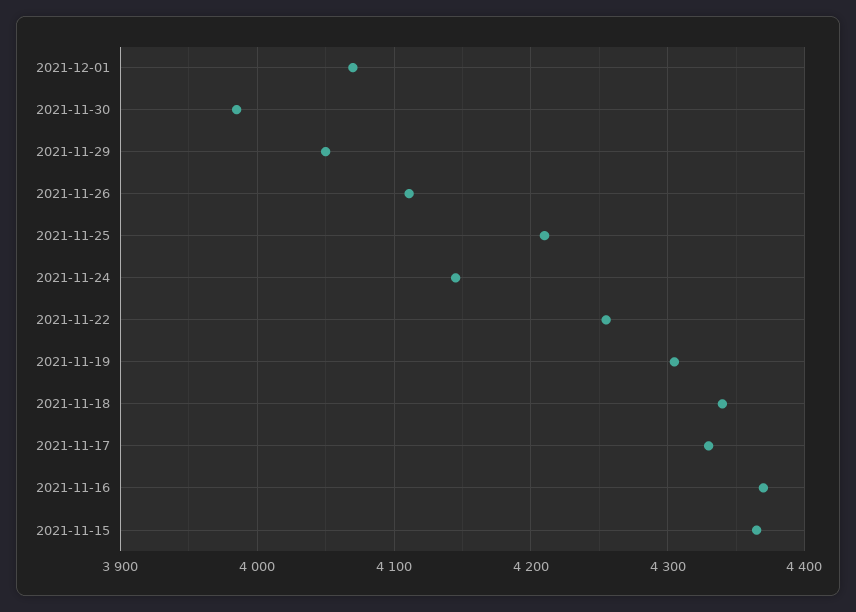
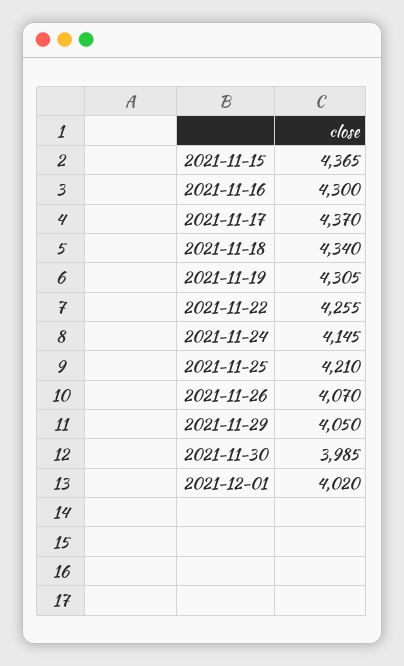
2021-12-01: 4070 -> 4020
2021-11-26: 4110 -> 4070
2021-11-17: 4330 -> 4370
2021-11-16: 4370 -> 4300

